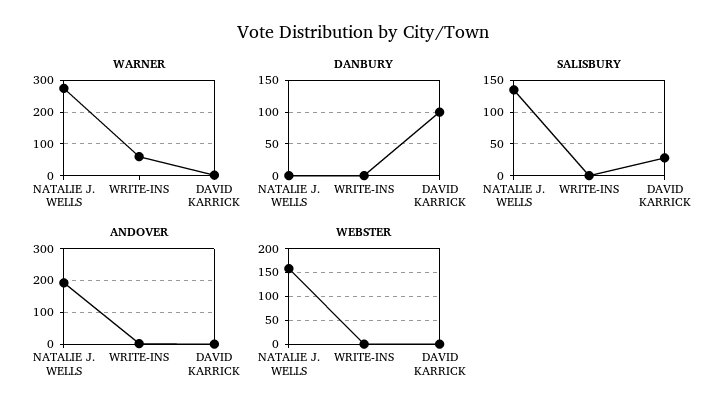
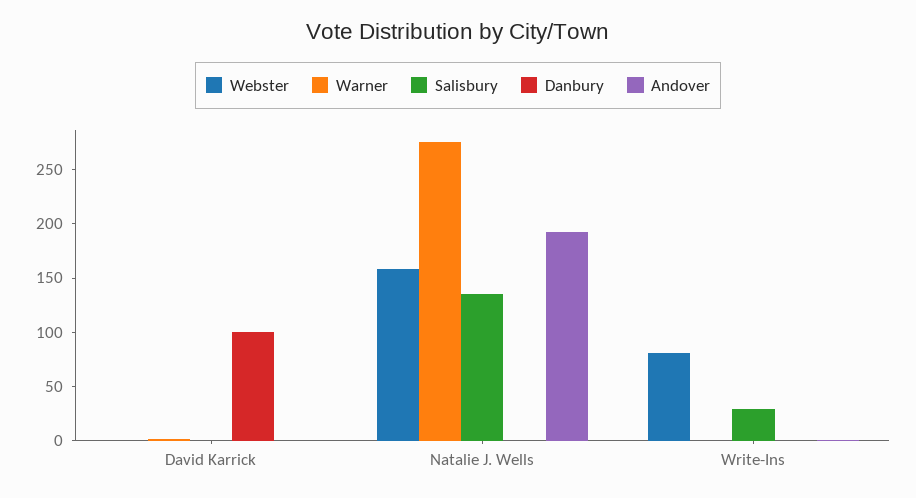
WARNER, WRITE-INS: 60 -> 0
SALISBURY, WRITE-INS: 0 -> 30
SALISBURY, DAVID KARRICK: 30 -> 0
WEBSTER, WRITE-INS: 0 -> 80

